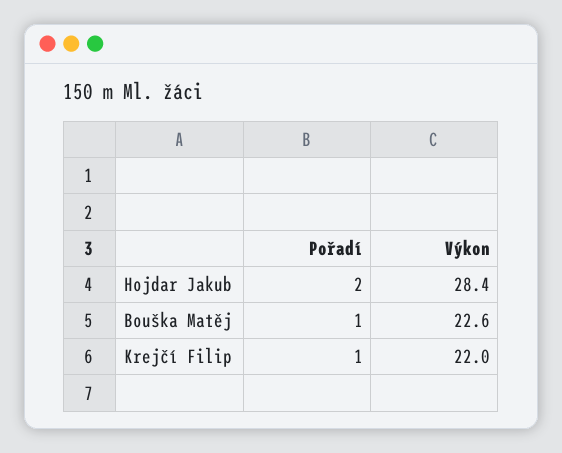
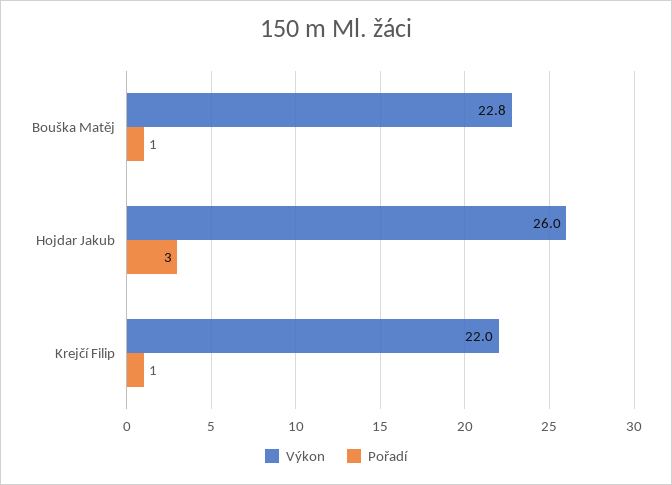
Pořadí, Hojdar Jakub: 2 -> 3
Výkon, Hojdar Jakub: 28.4 -> 26
Výkon, Bouška Matěj: 22.6 -> 22.8

